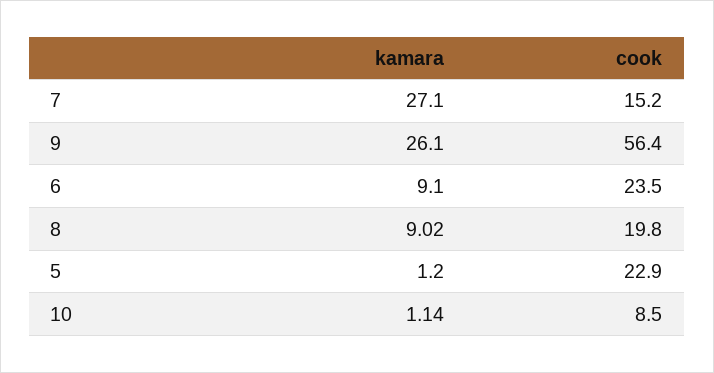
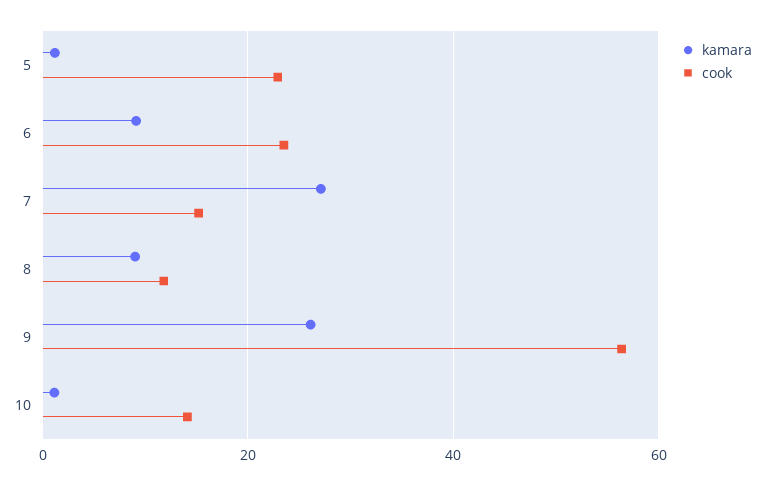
cook, 8: 19.8 -> 12
cook, 10: 8.5 -> 14

